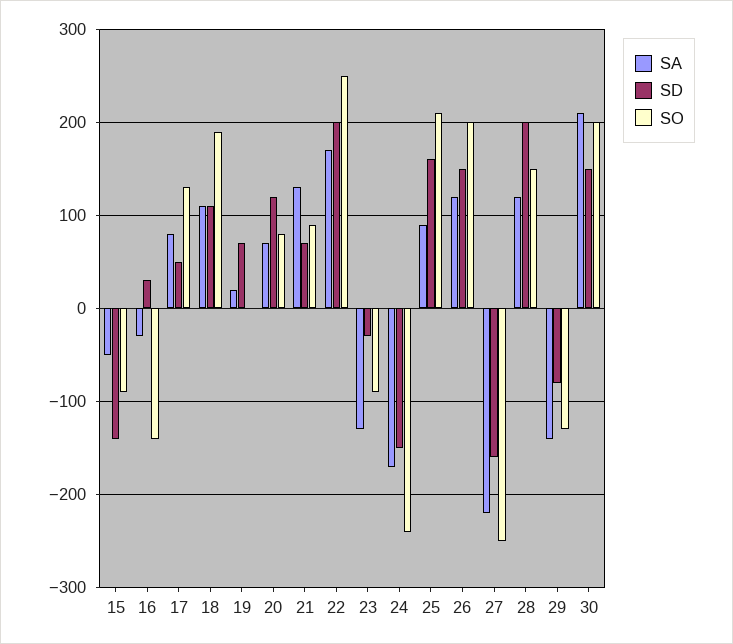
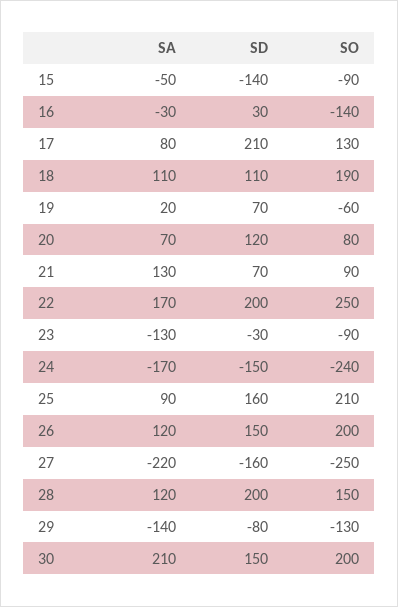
SD, 17: 50 -> 210
SO, 19: 0 -> -60

